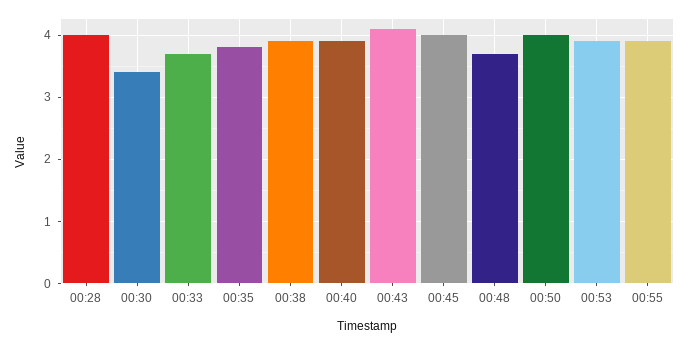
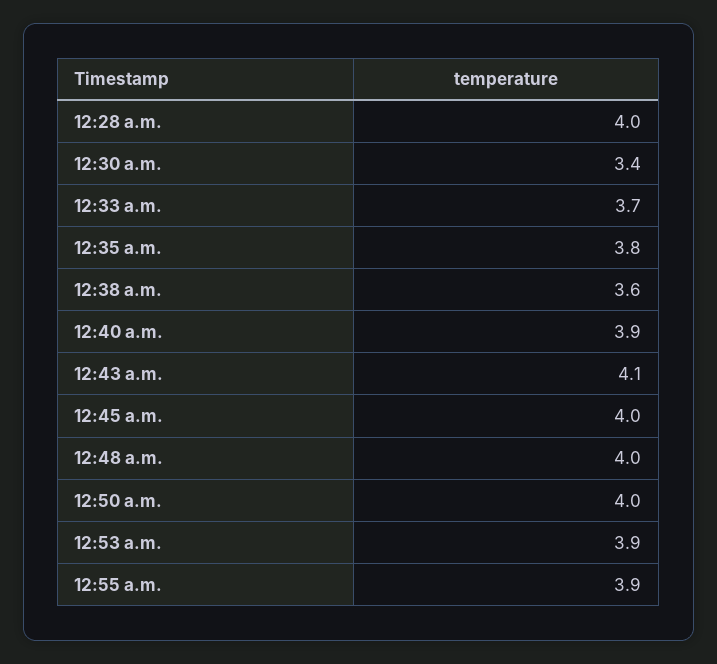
00:38: 3.9 -> 3.6
00:48: 3.7 -> 4

